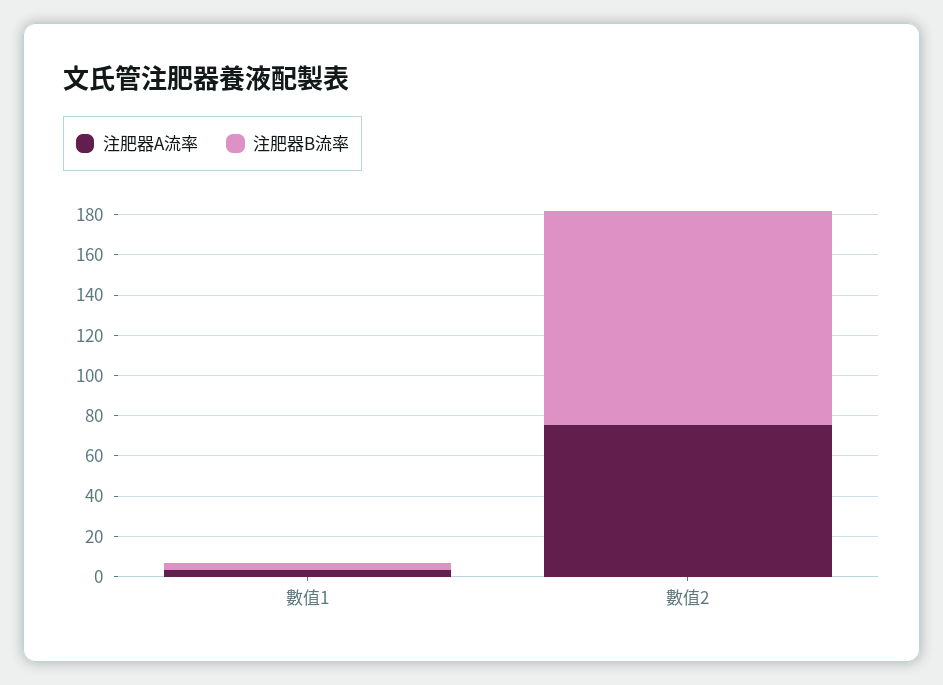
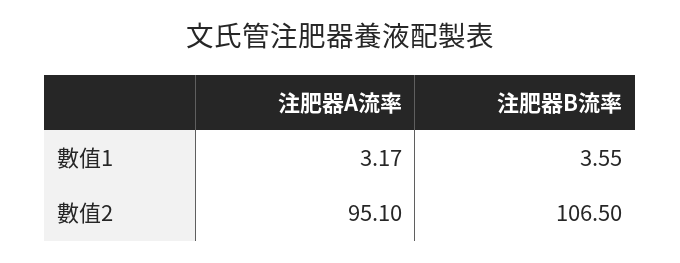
注肥器A流率, 數值2: 75 -> 95.1

